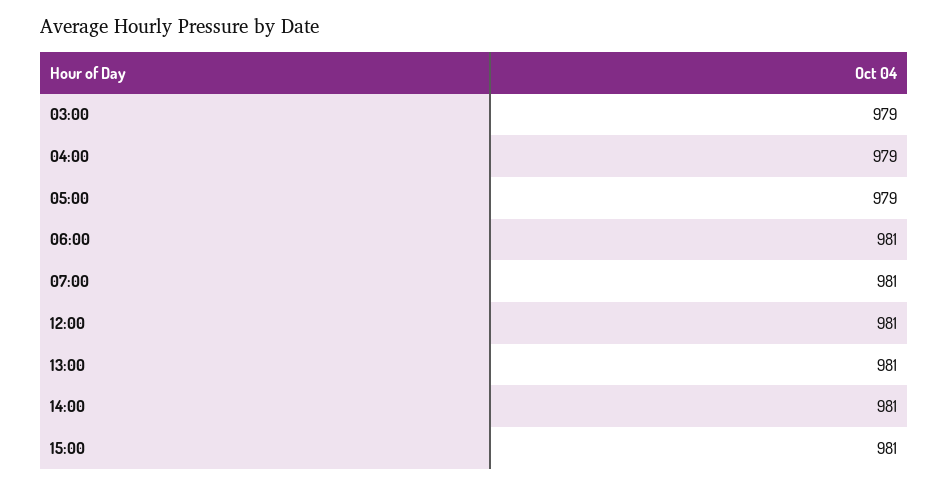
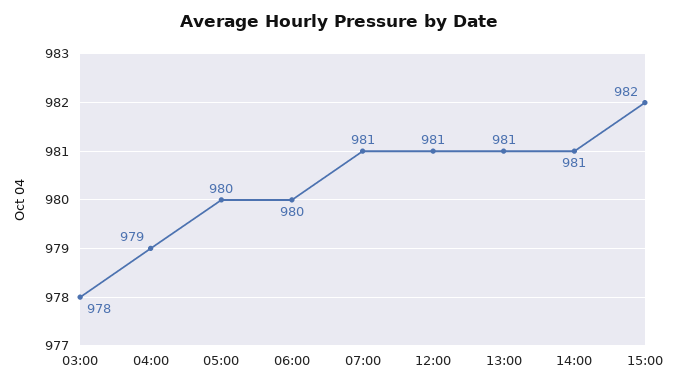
03:00: 979 -> 978
05:00: 979 -> 980
06:00: 981 -> 980
15:00: 981 -> 982

